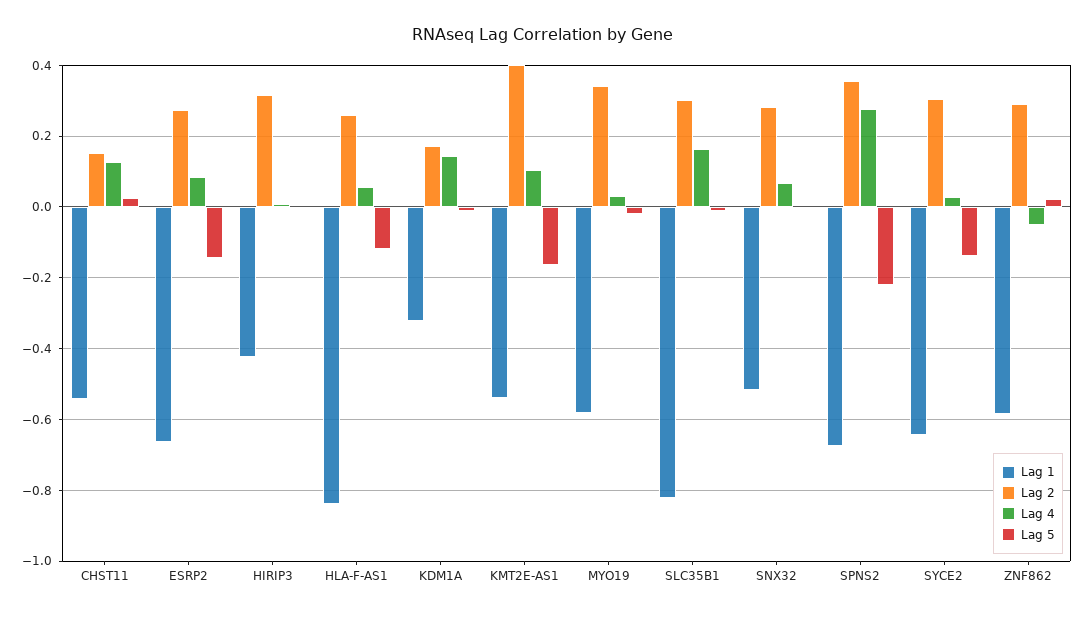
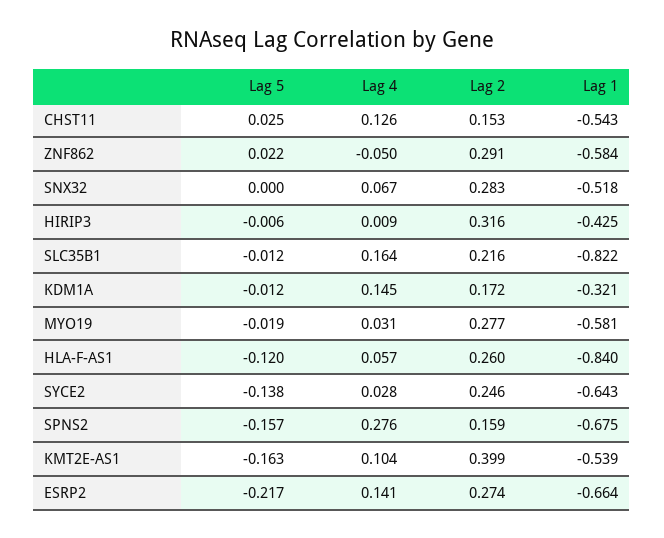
Lag 4, ESRP2: 0.08 -> 0.141
Lag 5, ESRP2: -0.14 -> -0.217
Lag 2, MYO19: 0.34 -> 0.277
Lag 2, SLC35B1: 0.3 -> 0.216
Lag 2, SPNS2: 0.36 -> 0.159
Lag 5, SPNS2: -0.22 -> -0.157
Lag 2, SYCE2: 0.3 -> 0.246

